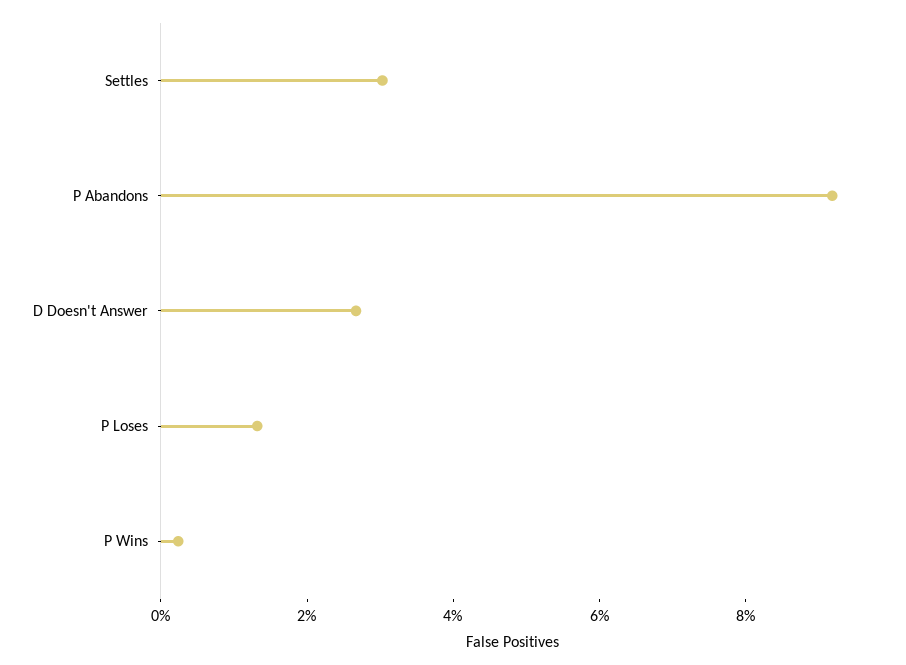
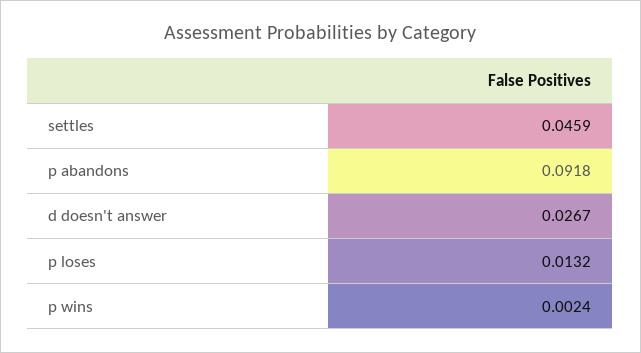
Settles: 0.03 -> 0.0459

